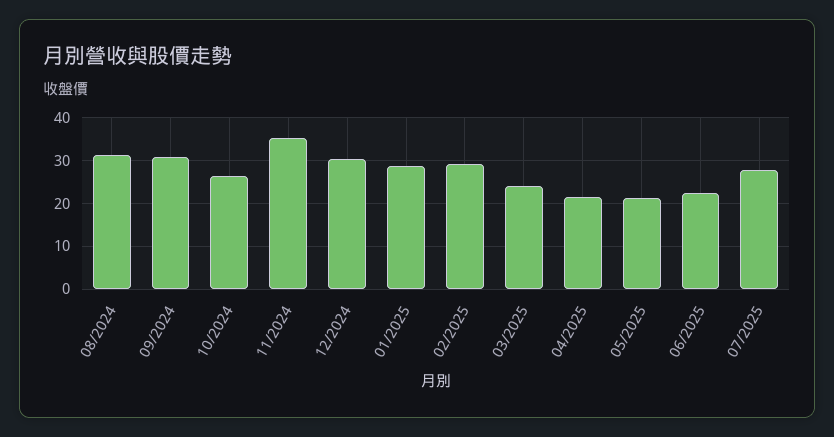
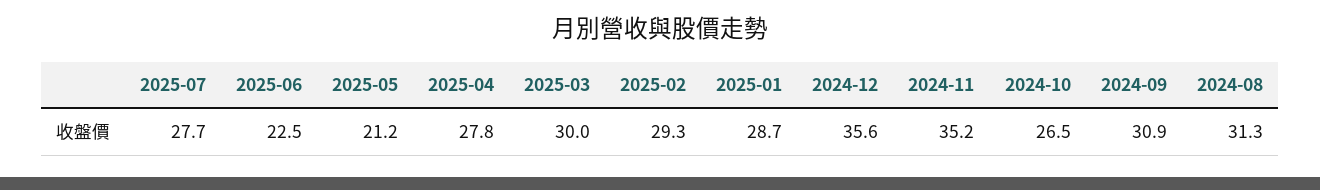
12/2024: 30 -> 35.6
03/2025: 24 -> 30
04/2025: 22 -> 27.8

